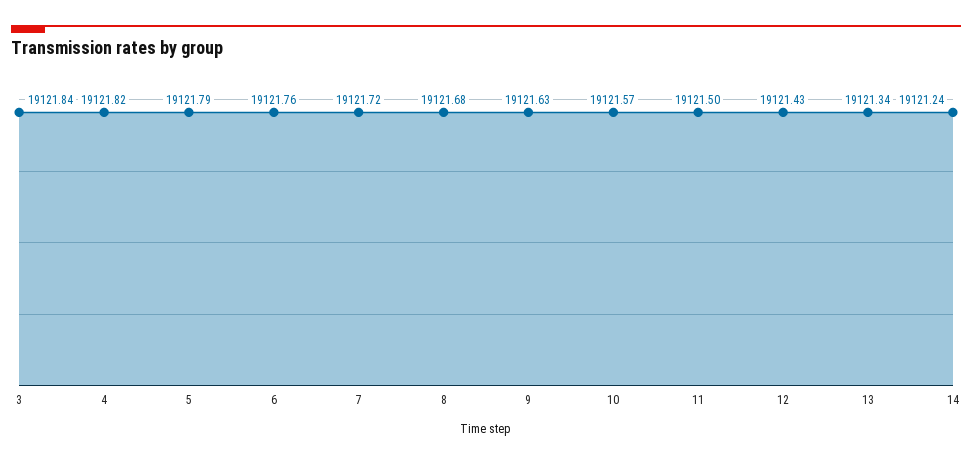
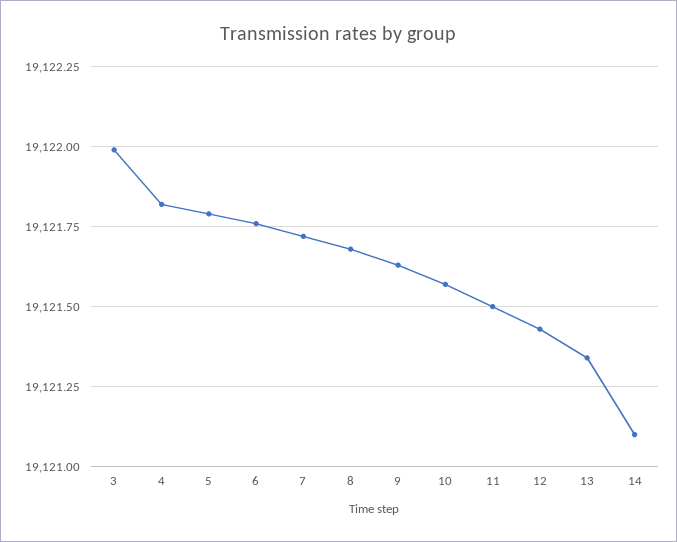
3: 19121.84 -> 19122
14: 19121.24 -> 19121.1

